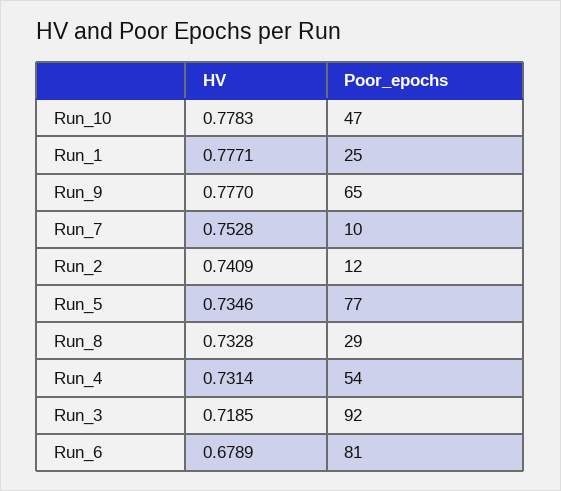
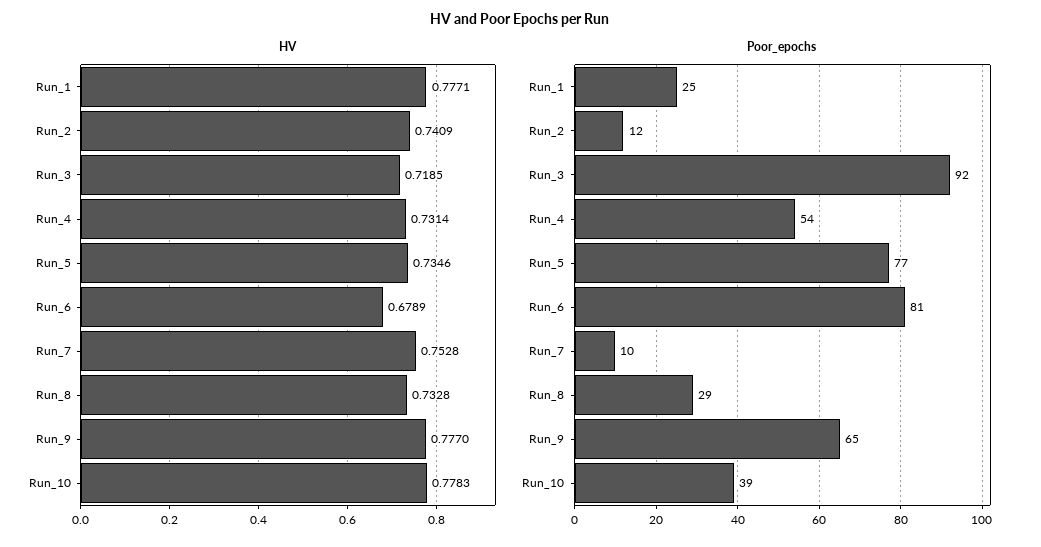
Poor_epochs, Run_10: 47 -> 39

